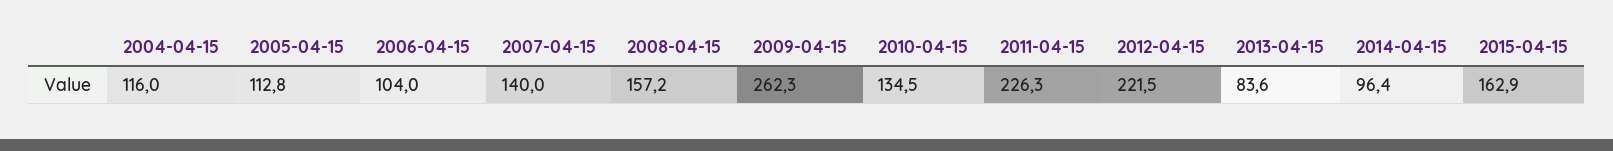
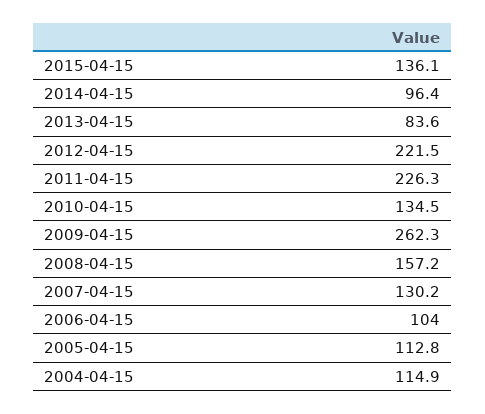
2004-04-15: 116 -> 114.9
2007-04-15: 140 -> 130.2
2015-04-15: 162.9 -> 136.1

